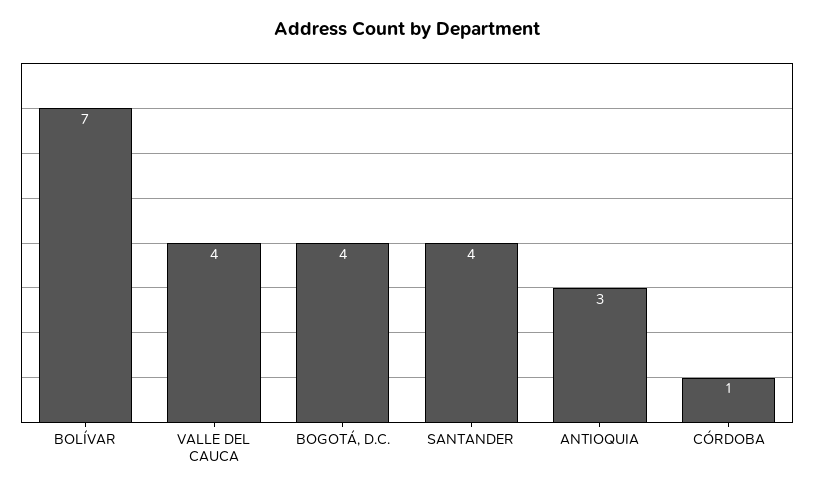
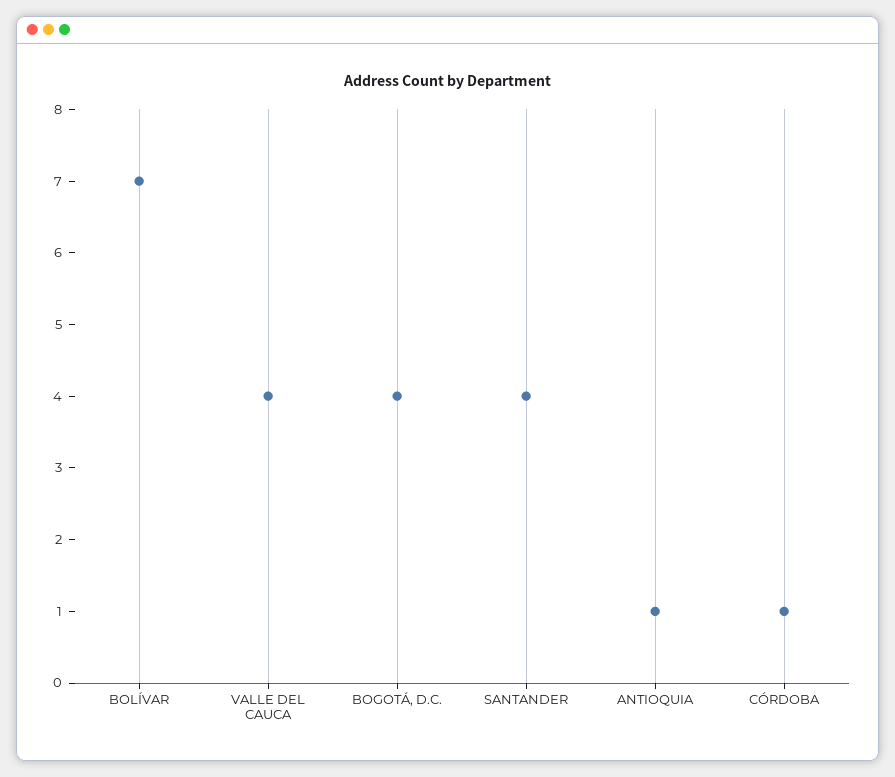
ANTIOQUIA: 3 -> 1

